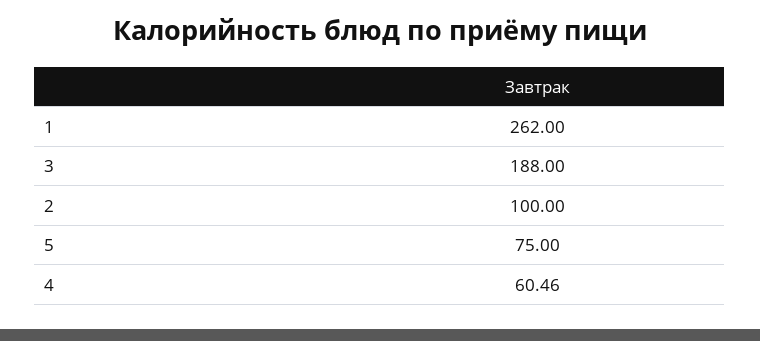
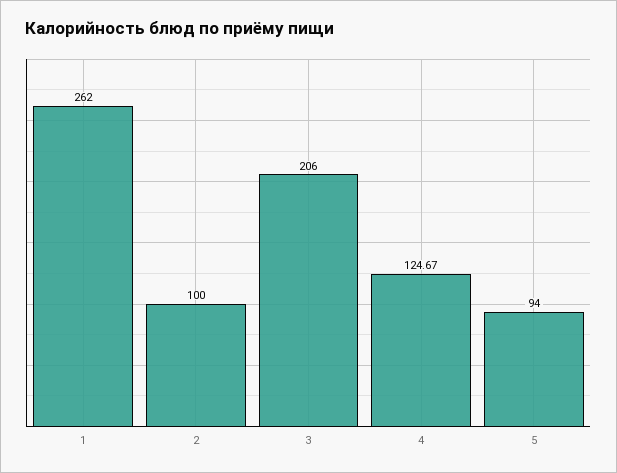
3: 188 -> 206
5: 75 -> 94
4: 60.46 -> 124.67

